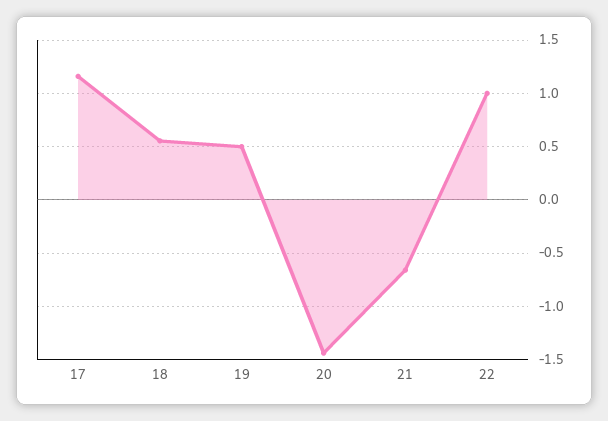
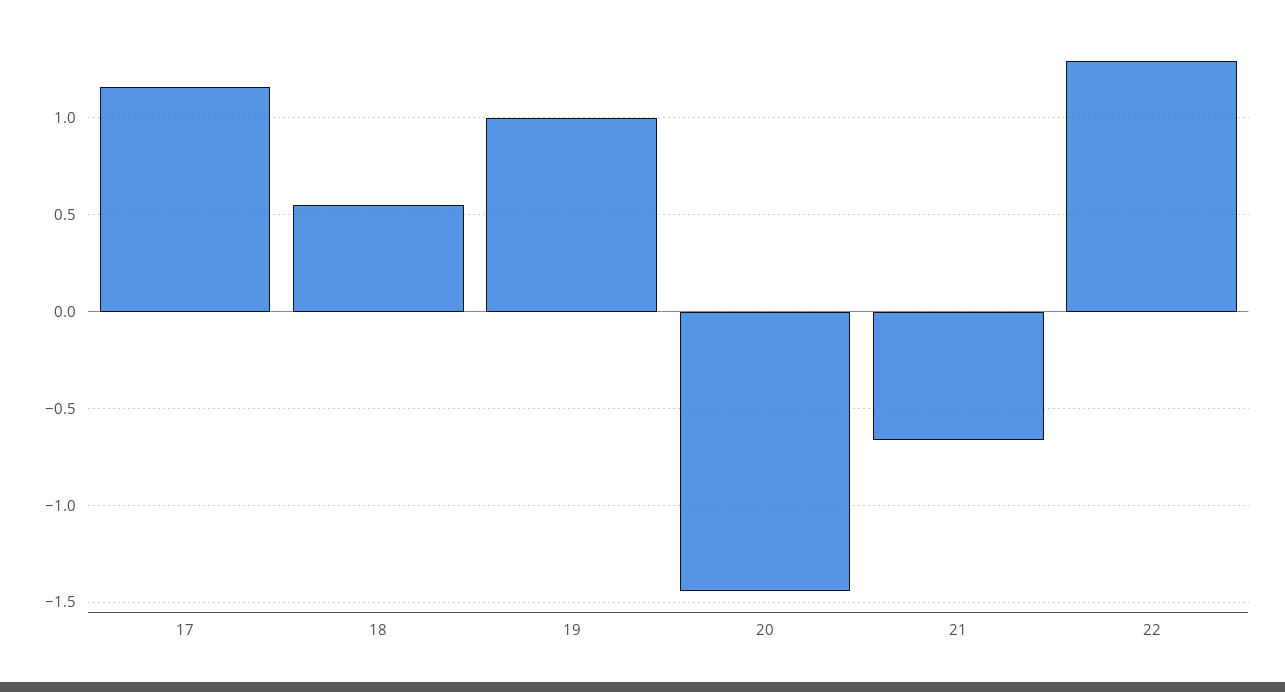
19: 0.5 -> 1
22: 1 -> 1.3

